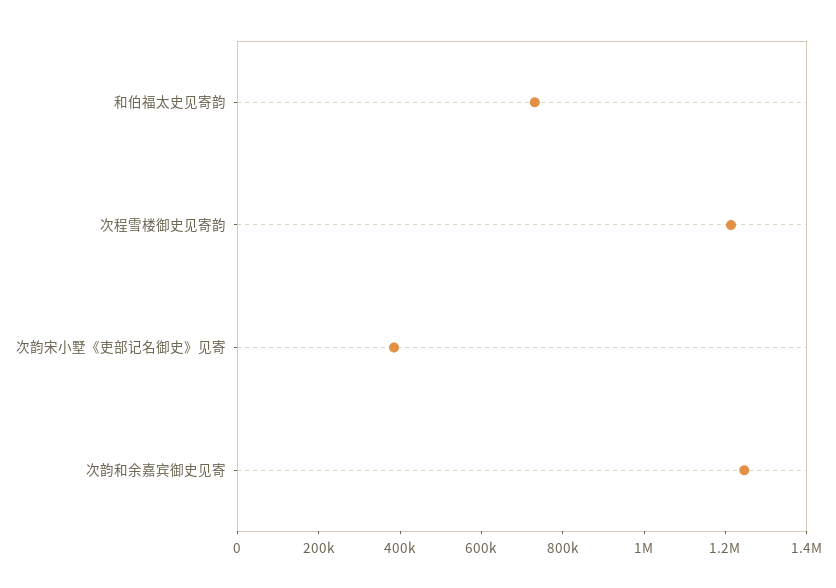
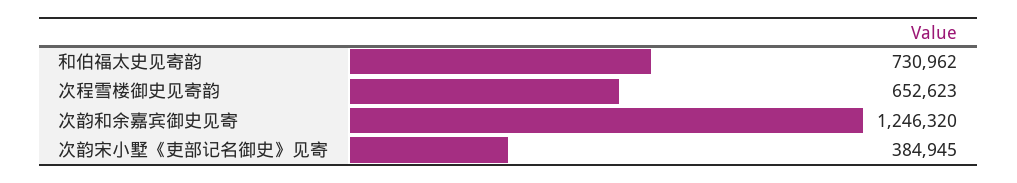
次程雪楼御史见寄韵: 1200000 -> 652623

